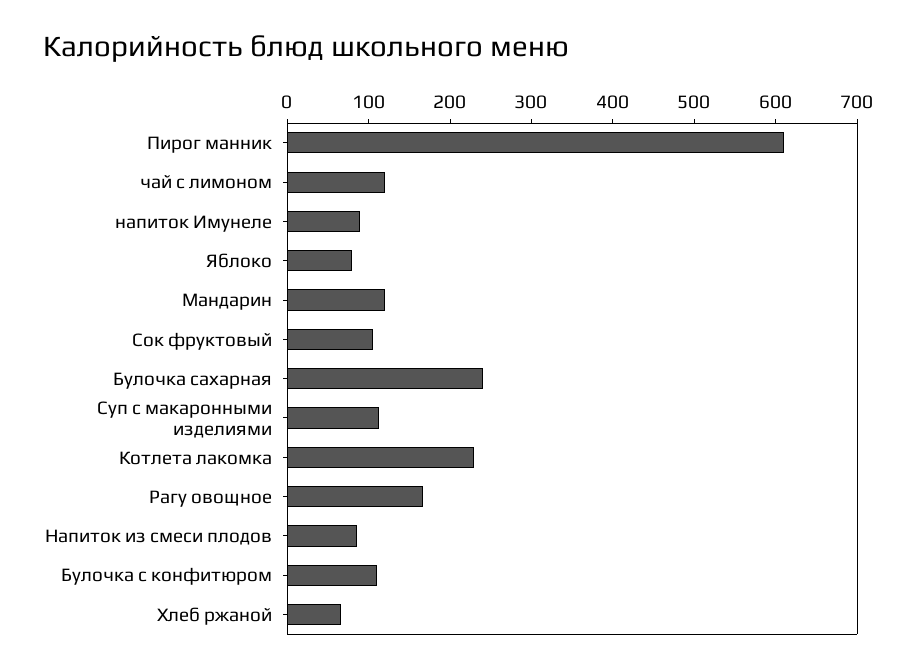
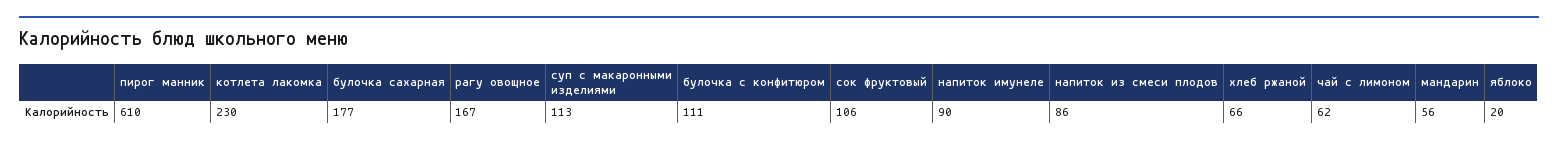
чай с лимоном: 120 -> 62
Яблоко: 80 -> 20
Мандарин: 120 -> 56
Булочка сахарная: 240 -> 177

